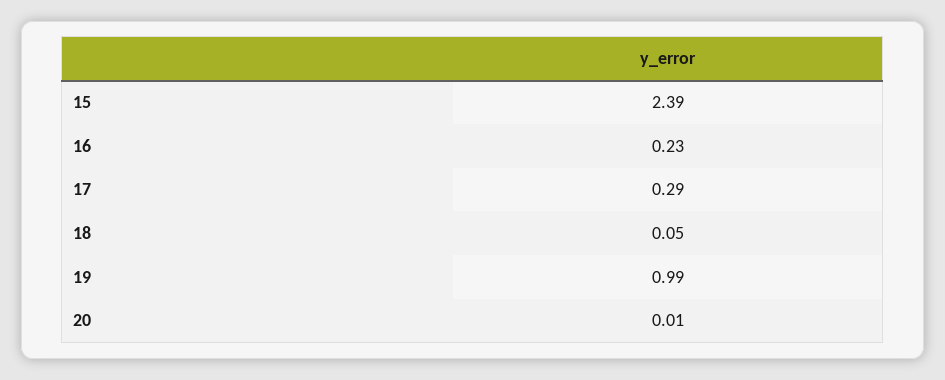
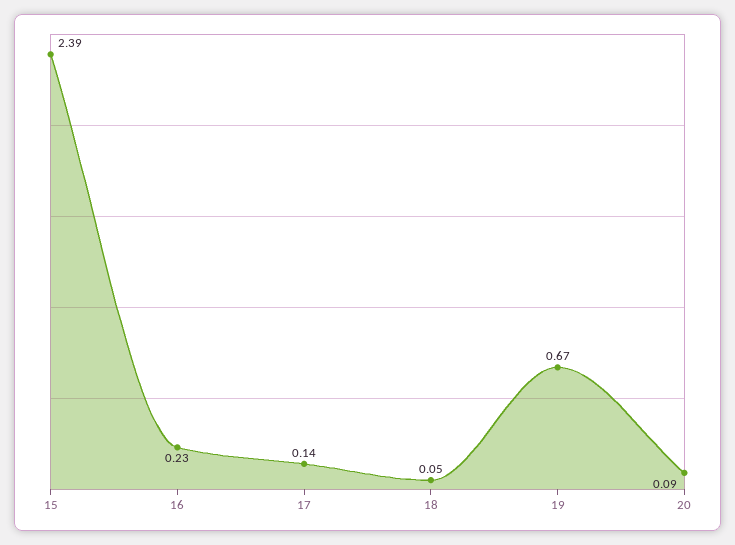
17: 0.29 -> 0.14
19: 0.99 -> 0.67
20: 0.01 -> 0.09

